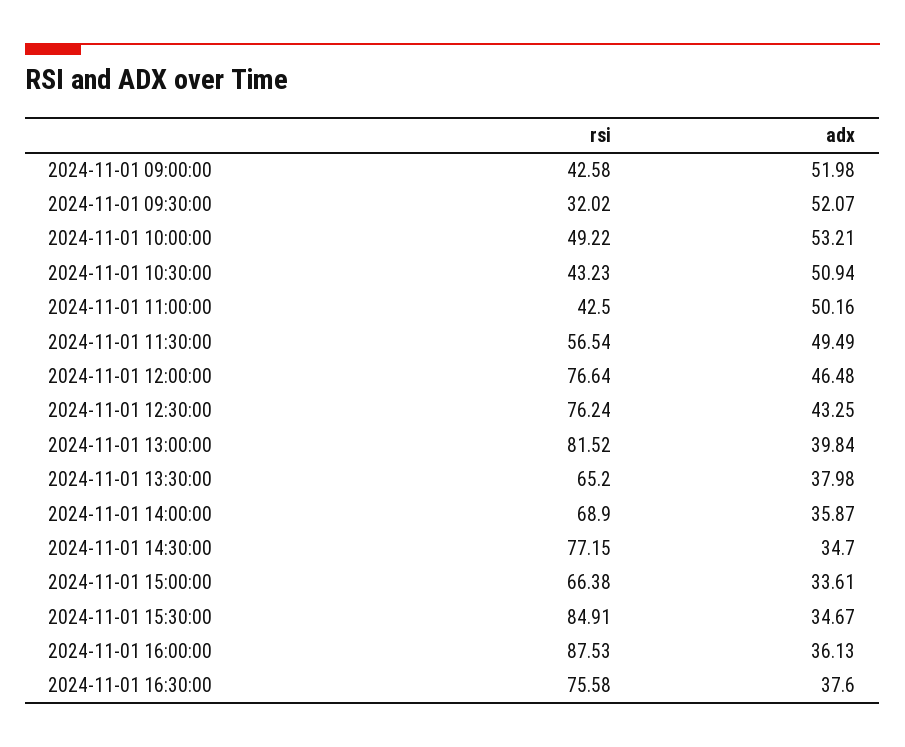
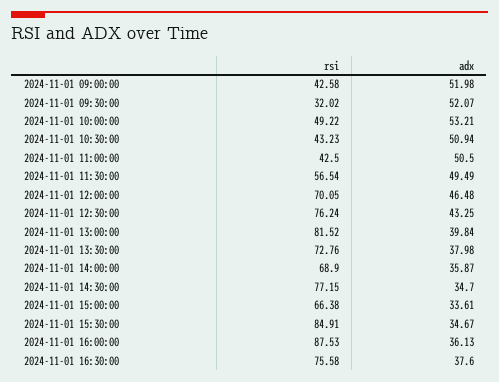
adx, 2024-11-01 11:00:00: 50.16 -> 50.5
rsi, 2024-11-01 12:00:00: 76.64 -> 70.05
rsi, 2024-11-01 13:30:00: 65.2 -> 72.76

